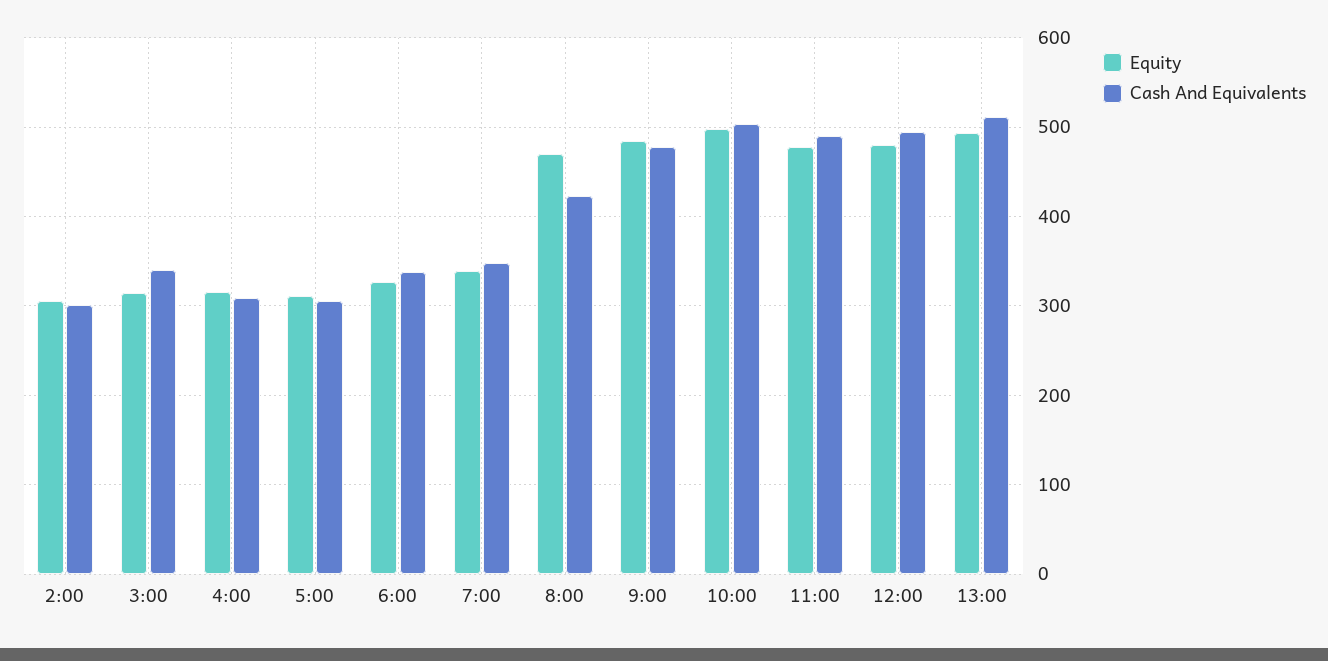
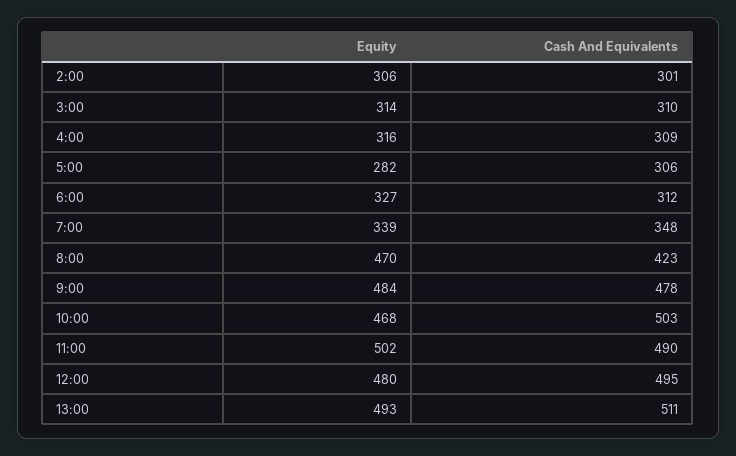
Cash And Equivalents, 3:00: 340 -> 310
Equity, 5:00: 310 -> 282
Cash And Equivalents, 6:00: 340 -> 312
Equity, 10:00: 500 -> 468
Equity, 11:00: 480 -> 502

